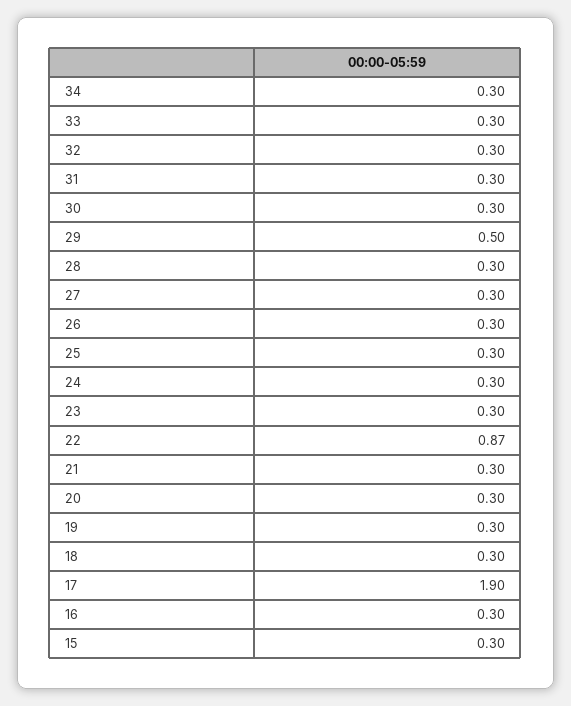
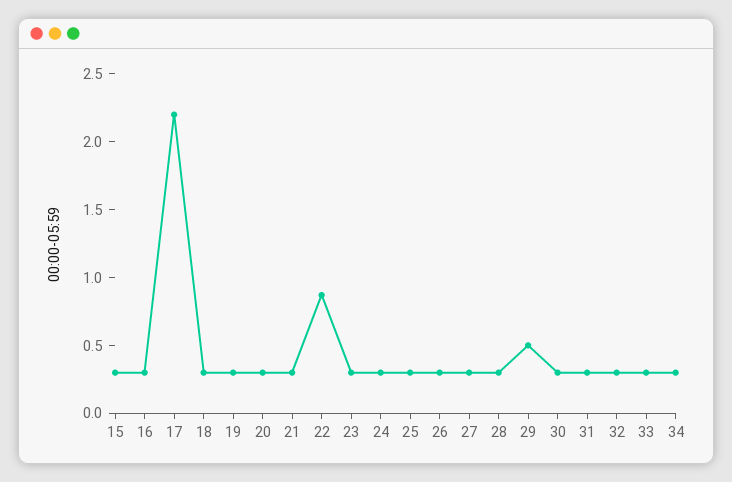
17: 1.9 -> 2.2

